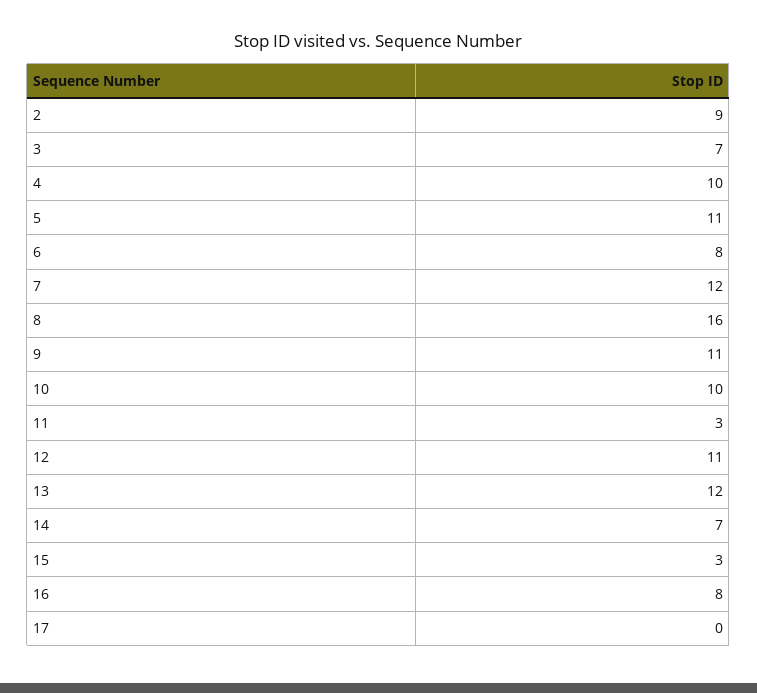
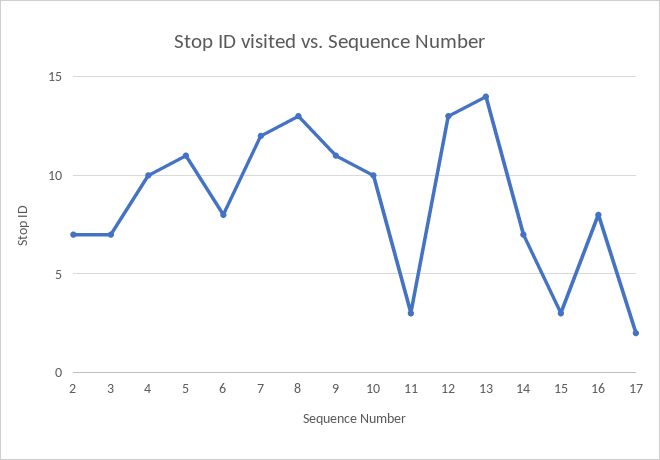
2: 9 -> 7
8: 16 -> 13
12: 11 -> 13
13: 12 -> 14
17: 0 -> 2

